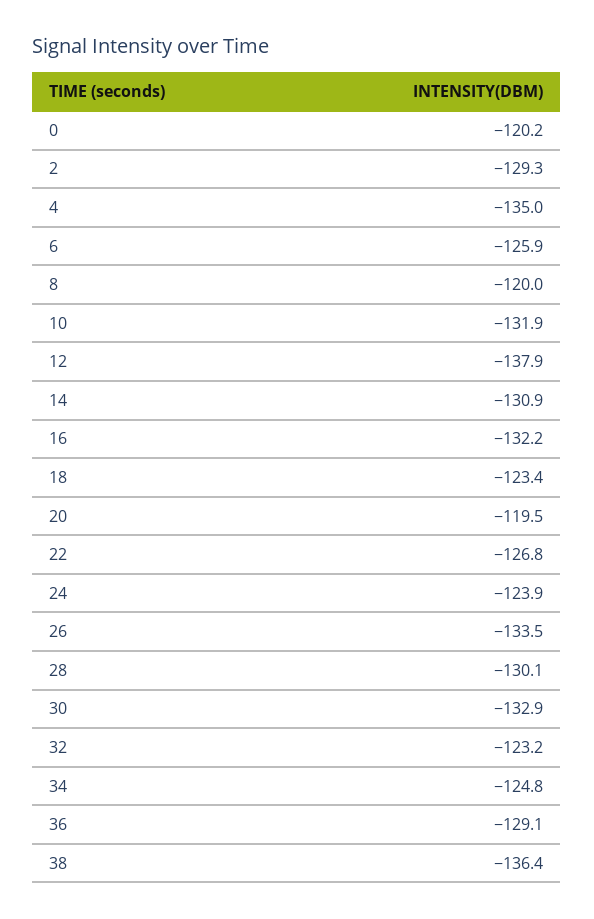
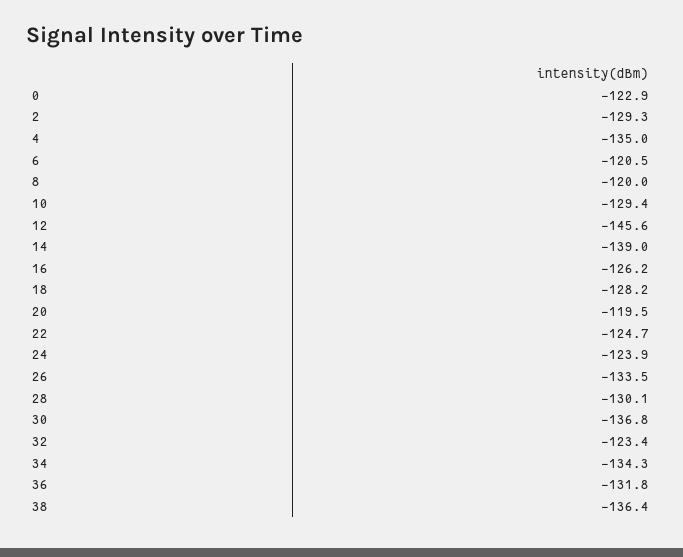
0: -120.2 -> -122.9
6: -125.9 -> -120.5
10: -131.9 -> -129.4
12: -137.9 -> -145.6
14: -130.9 -> -139
16: -132.2 -> -126.2
18: -123.4 -> -128.2
22: -126.8 -> -124.7
30: -132.9 -> -136.8
32: -123.2 -> -123.4
34: -124.8 -> -134.3
36: -129.1 -> -131.8

